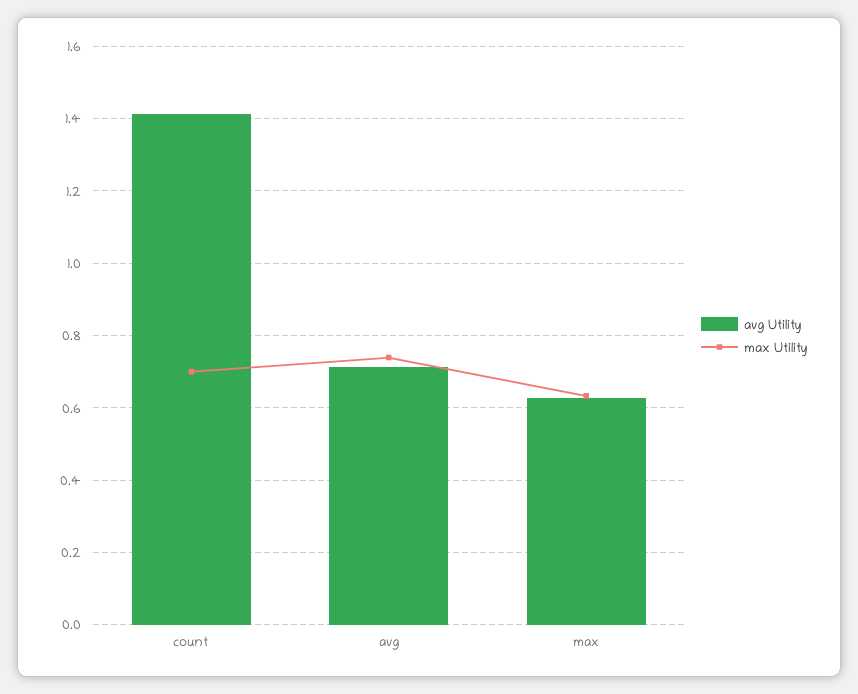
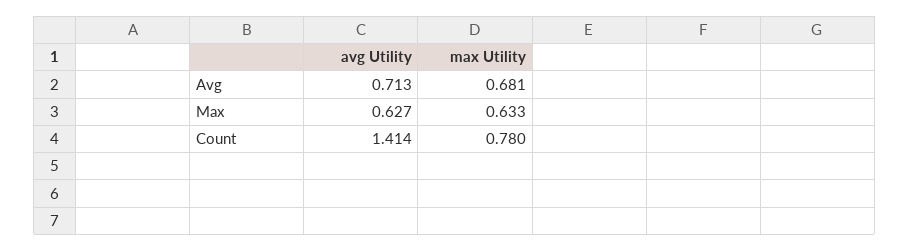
max Utility, count: 0.7 -> 0.78
max Utility, avg: 0.74 -> 0.681

